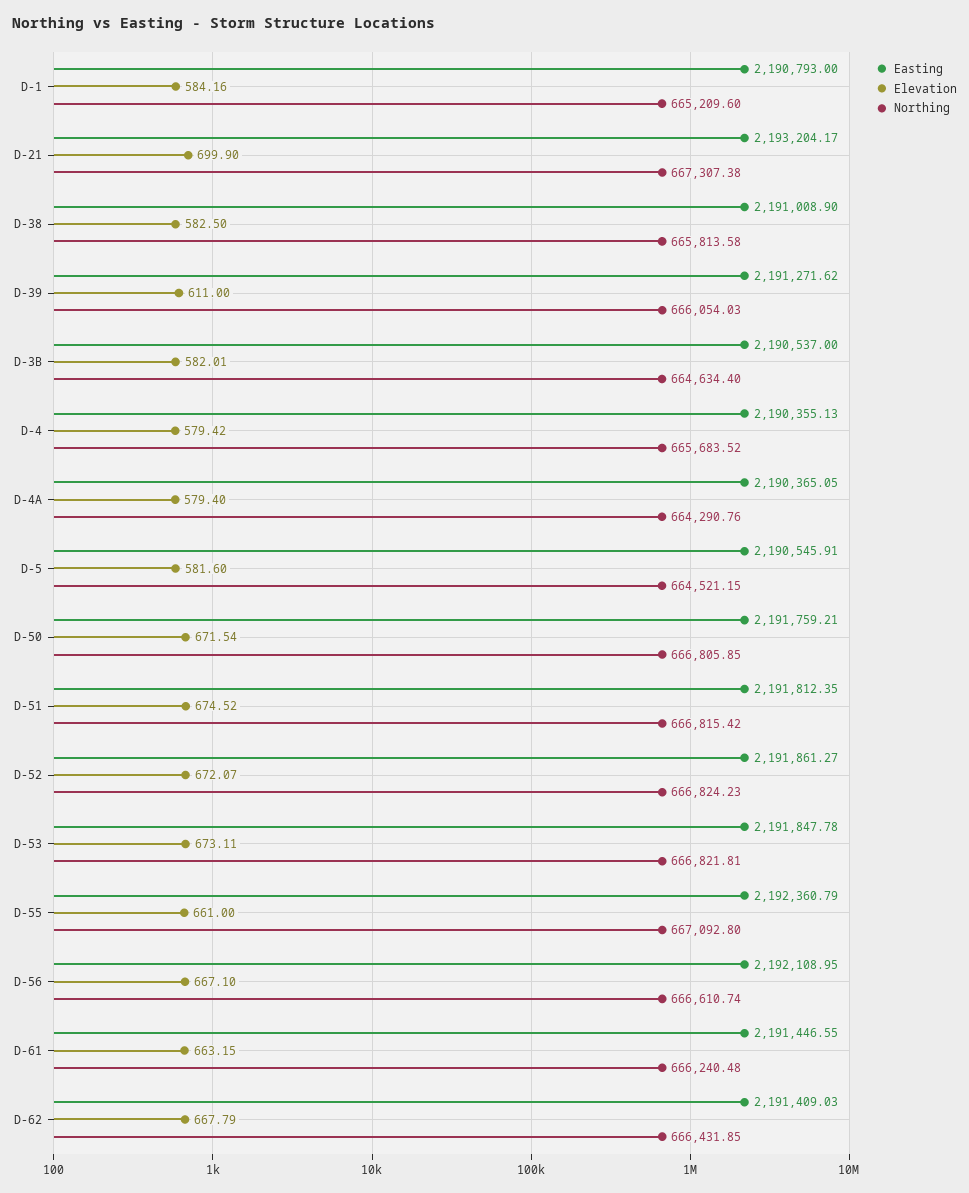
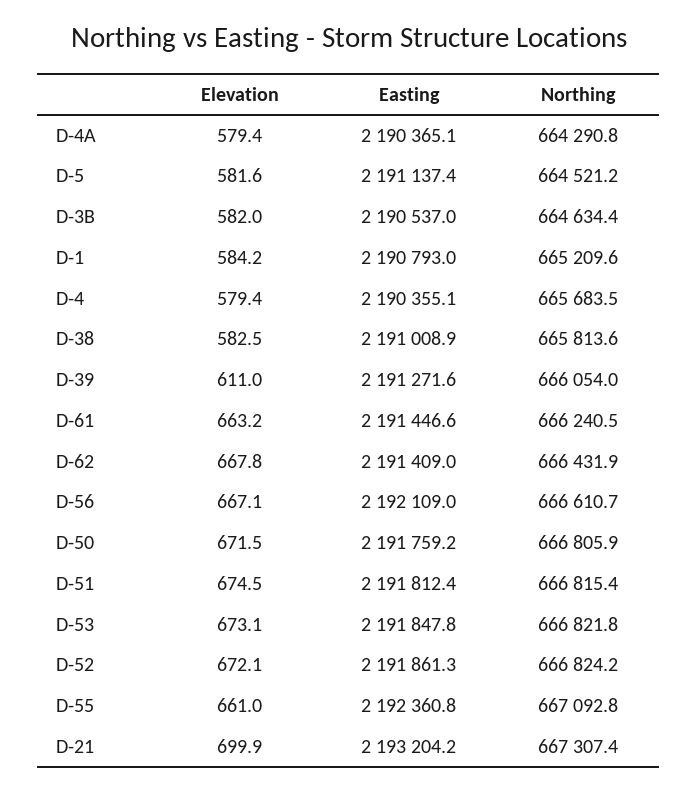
Easting, D-5: 2190545.91 -> 2191137.4

